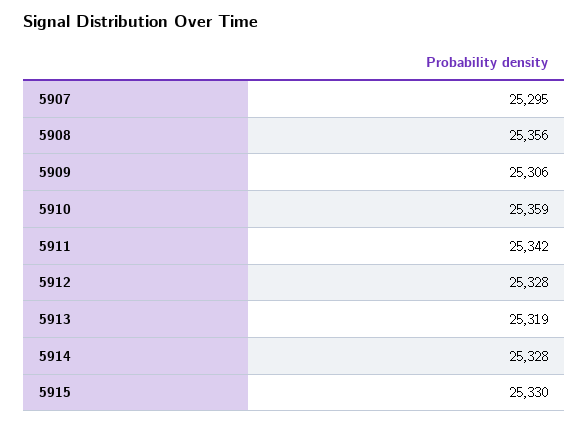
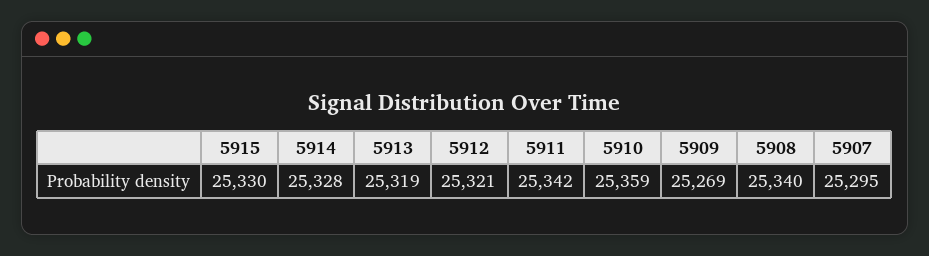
5908: 25356 -> 25340
5909: 25306 -> 25269
5912: 25328 -> 25321

